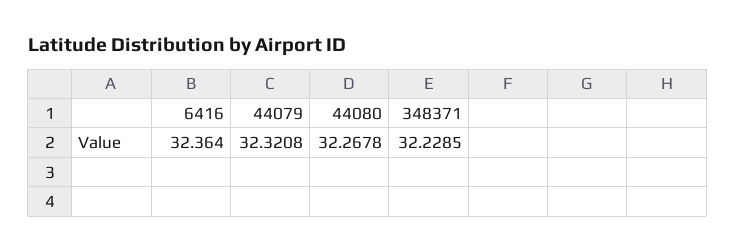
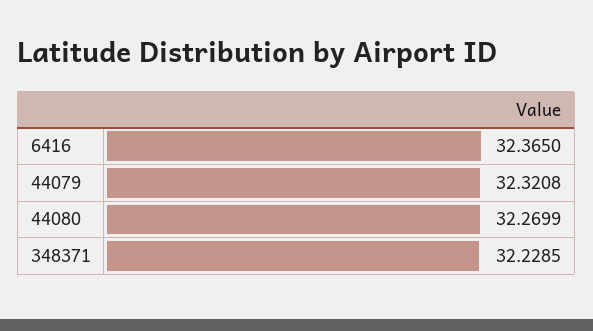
6416: 32.364 -> 32.365
44080: 32.2678 -> 32.2699

